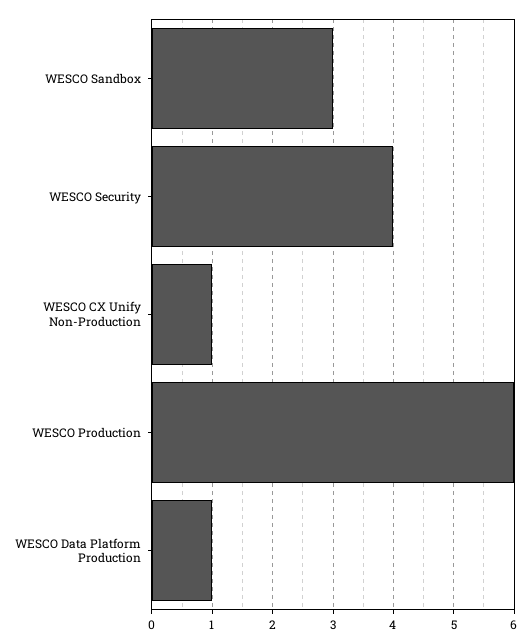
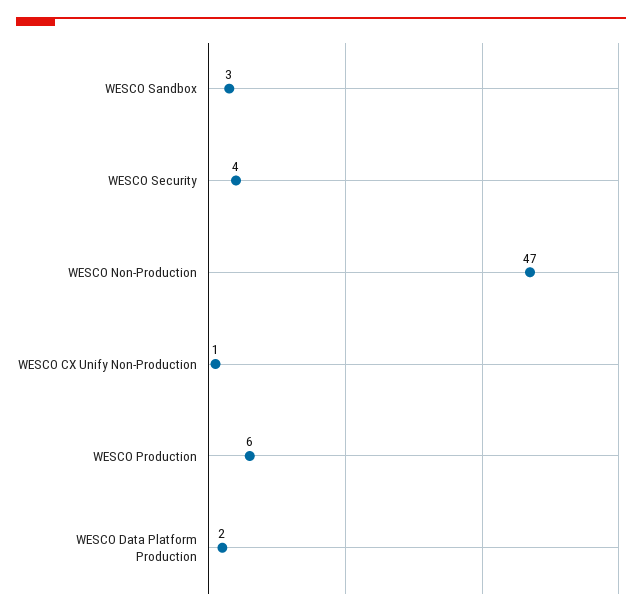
WESCO Data Platform Production: 1 -> 2
WESCO Non-Production: none -> 47

